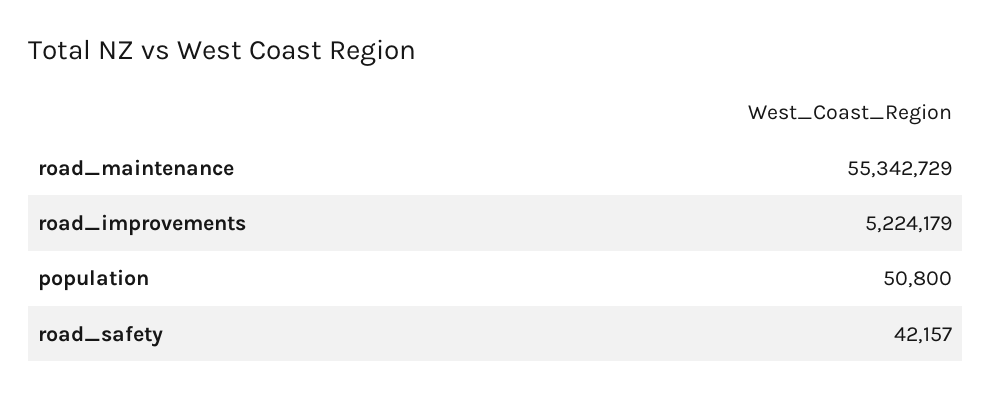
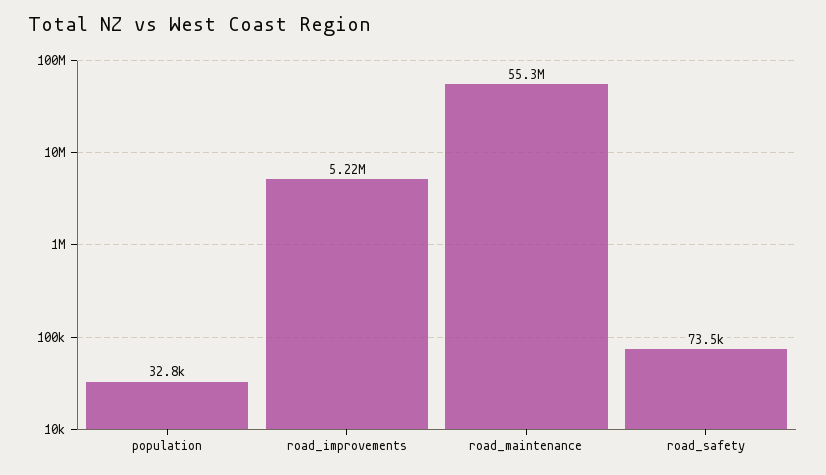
population: 50800 -> 32800
road_safety: 42157 -> 73500

